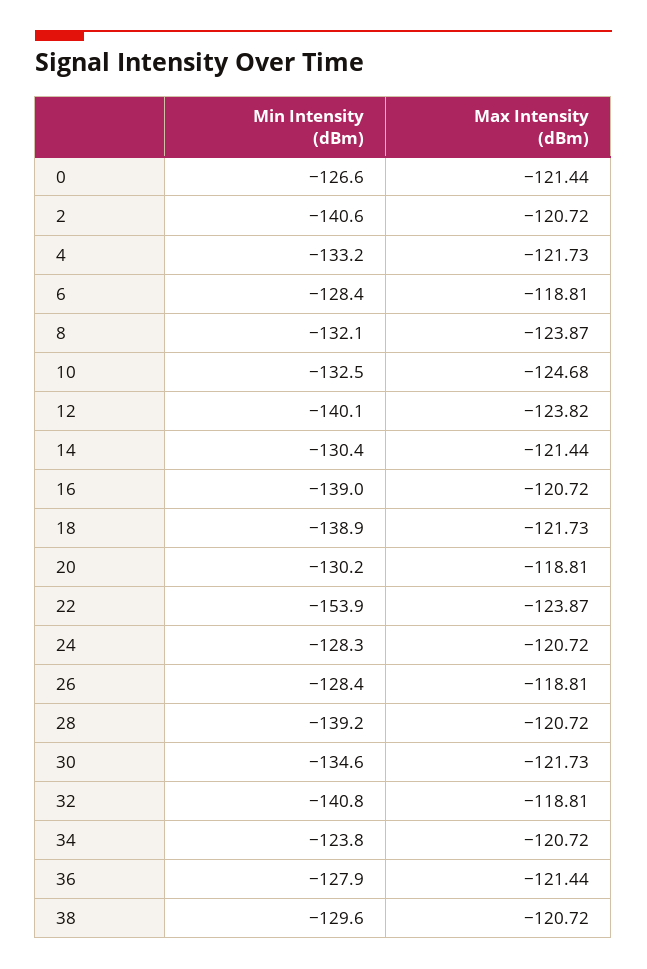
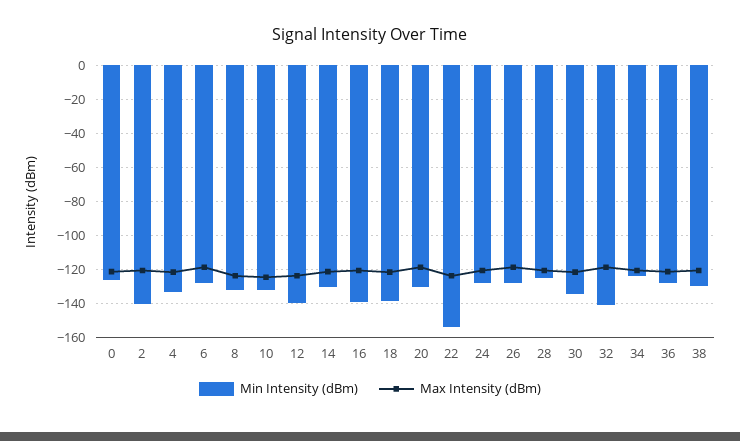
Min Intensity (dBm), 28: -139.2 -> -125

